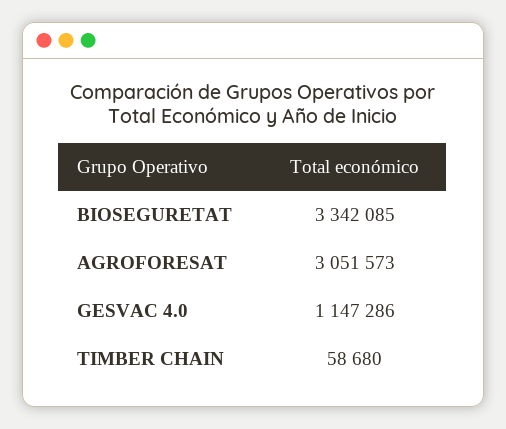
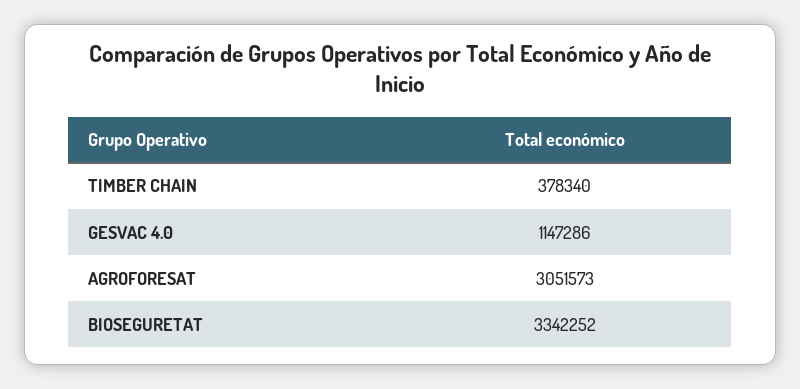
BIOSEGURETAT: 3342085 -> 3342252
TIMBER CHAIN: 58680 -> 378340

